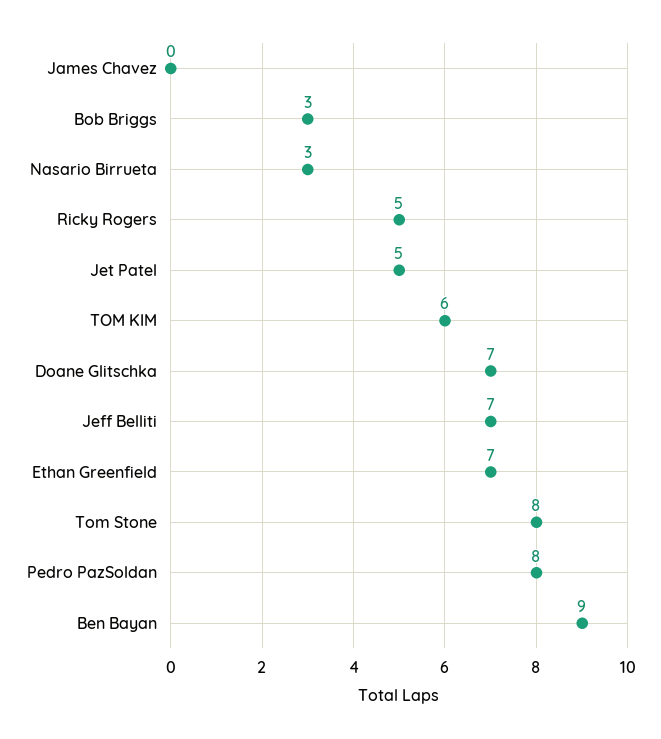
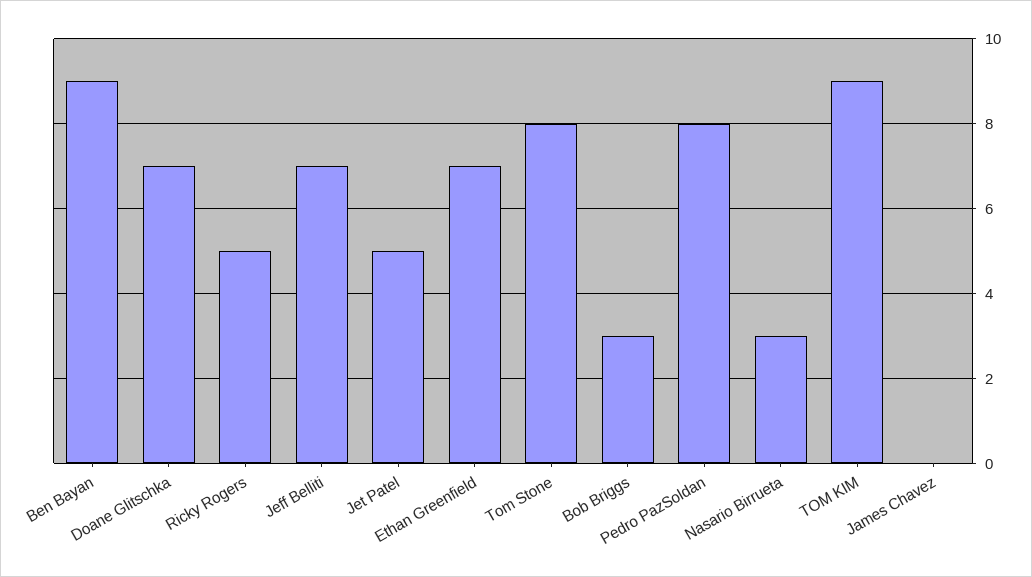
TOM KIM: 6 -> 9

